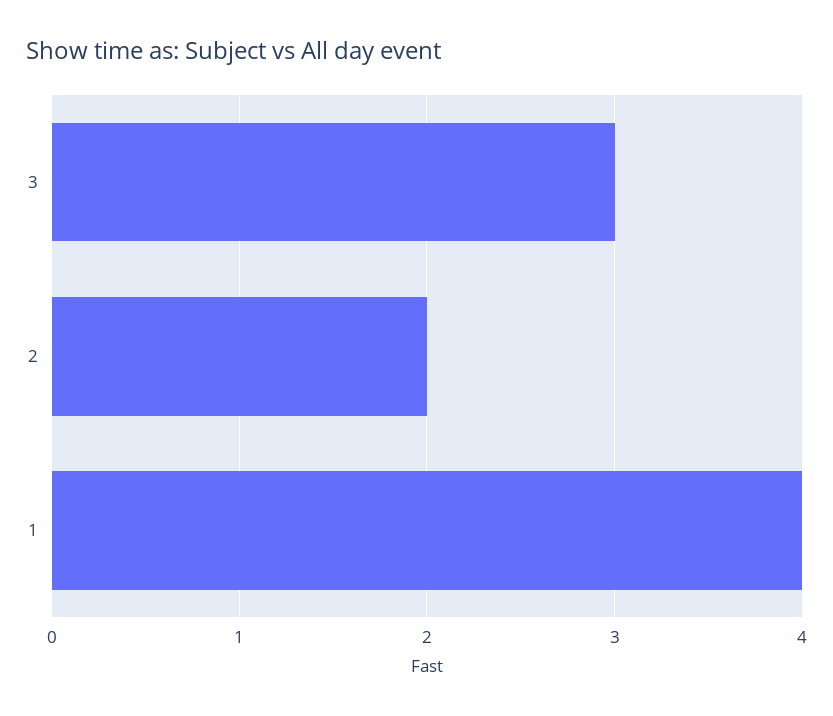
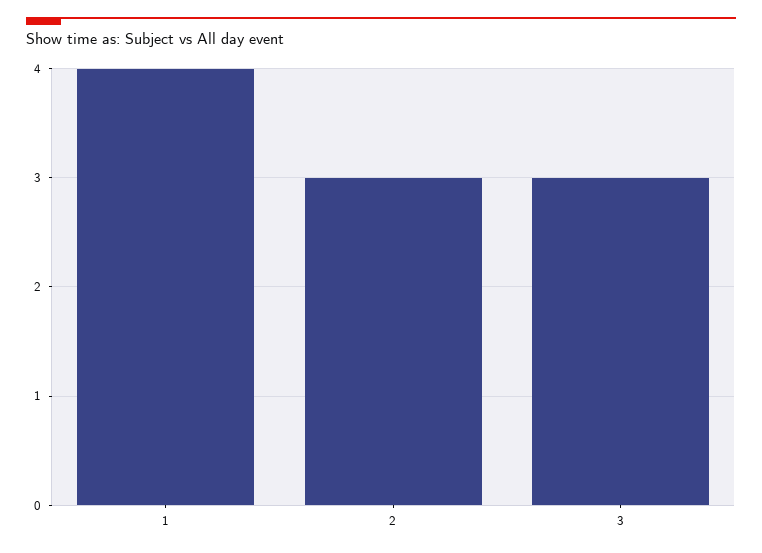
2: 2 -> 3

